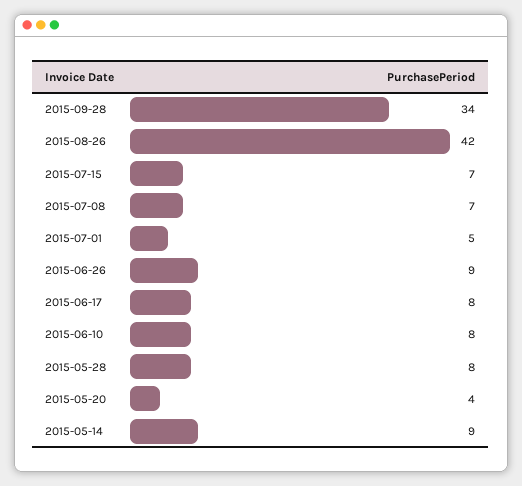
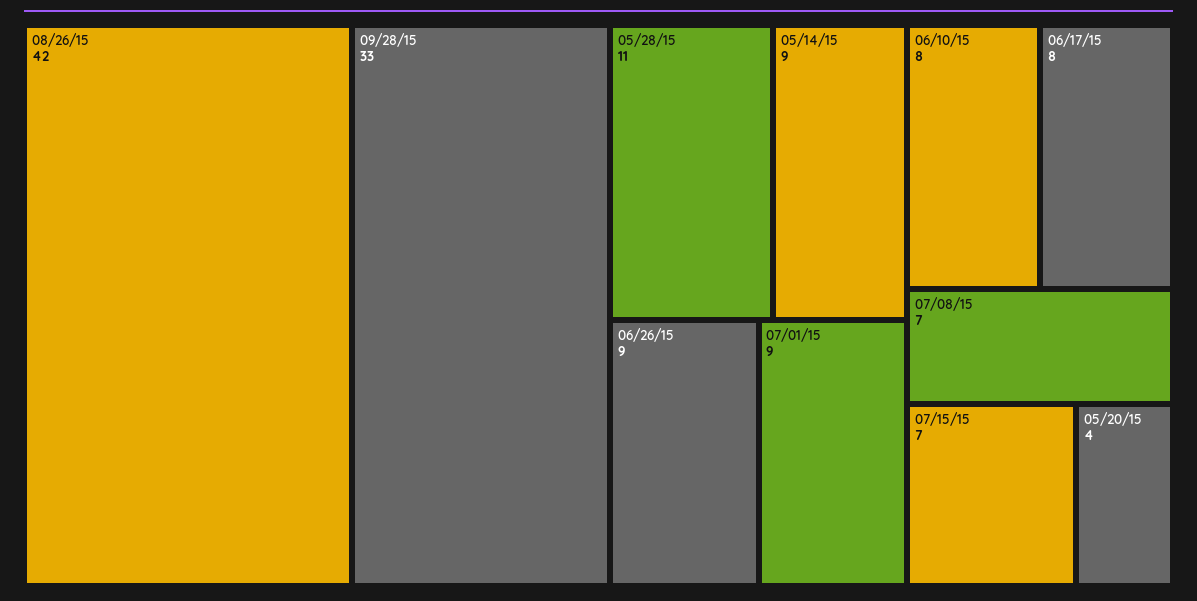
2015-09-28: 34 -> 33
2015-07-01: 5 -> 9
2015-05-28: 8 -> 11

